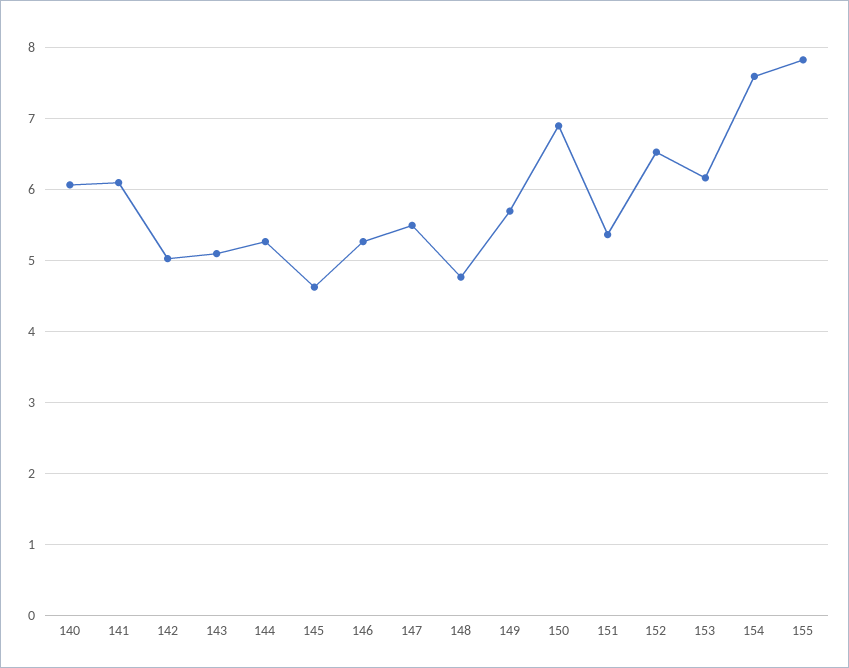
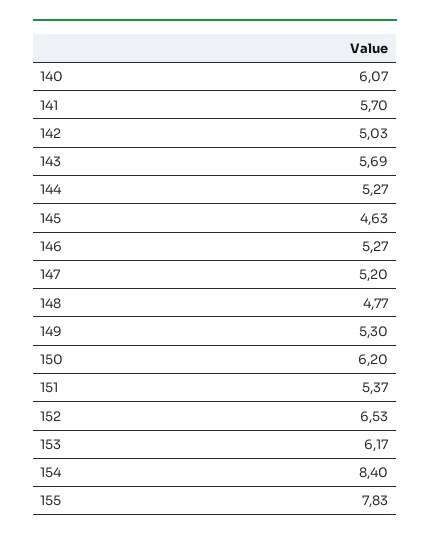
141: 6.1 -> 5.7
143: 5.1 -> 5.69
147: 5.5 -> 5.2
149: 5.7 -> 5.3
150: 6.9 -> 6.2
154: 7.6 -> 8.4

